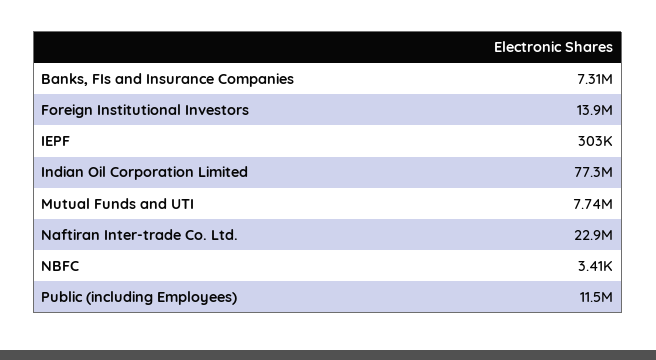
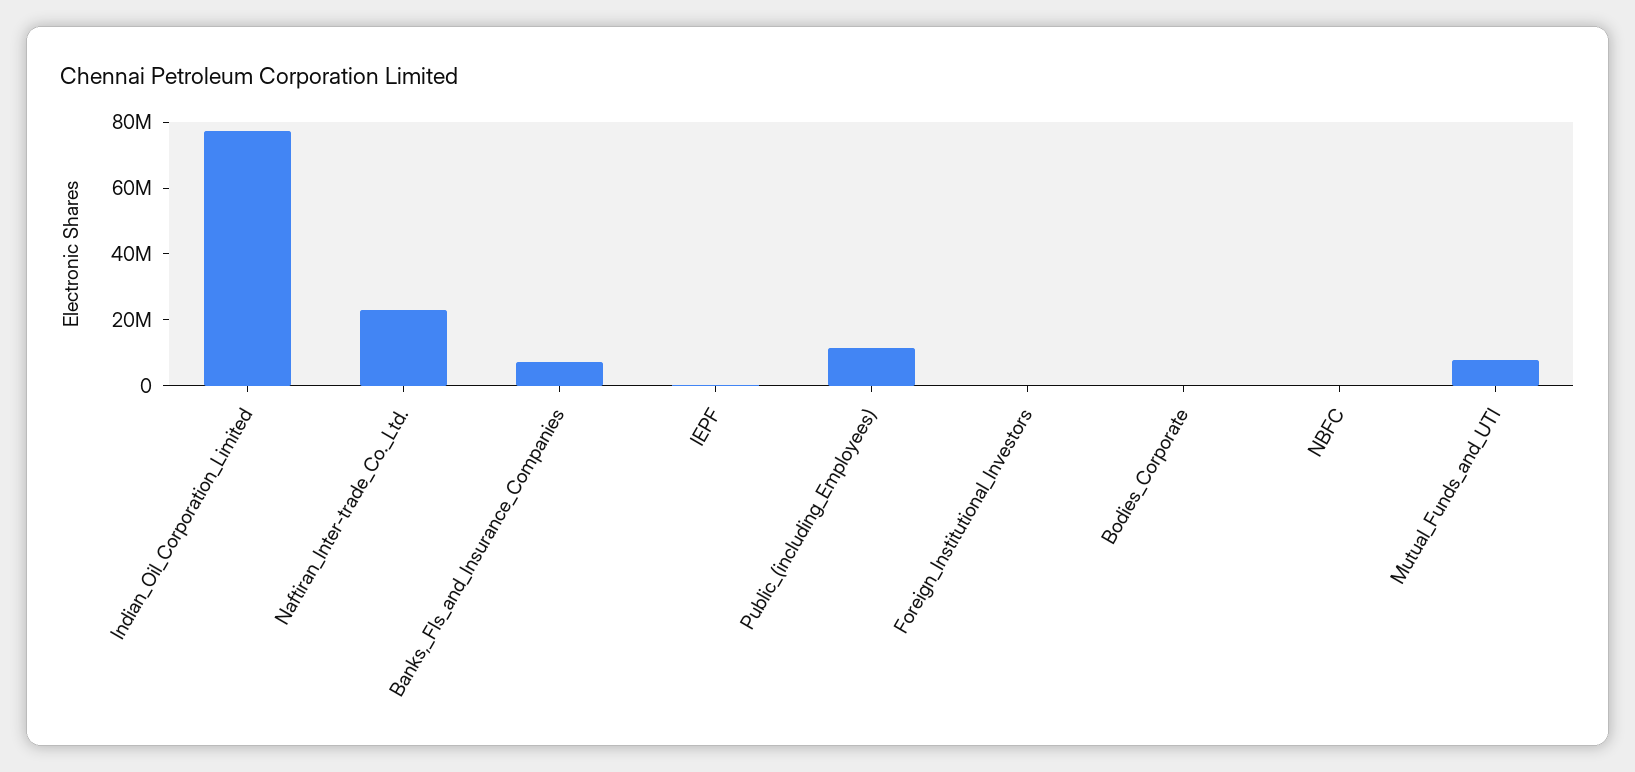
Foreign Institutional Investors: 13900000 -> 0
Bodies_Corporate: none -> 0

